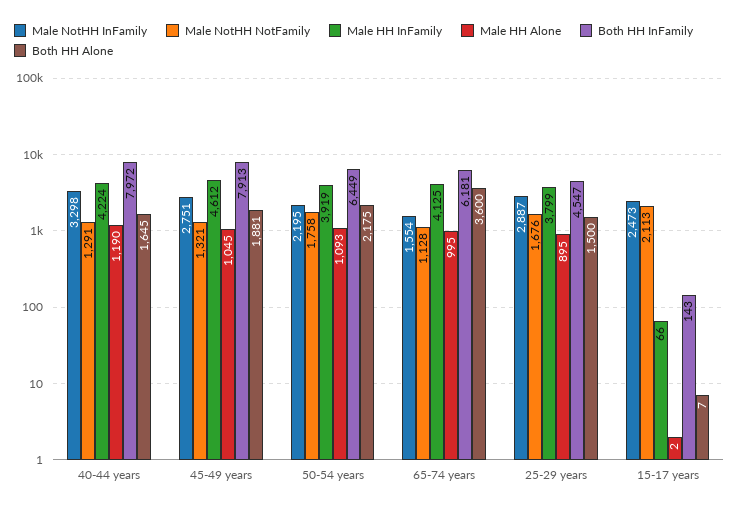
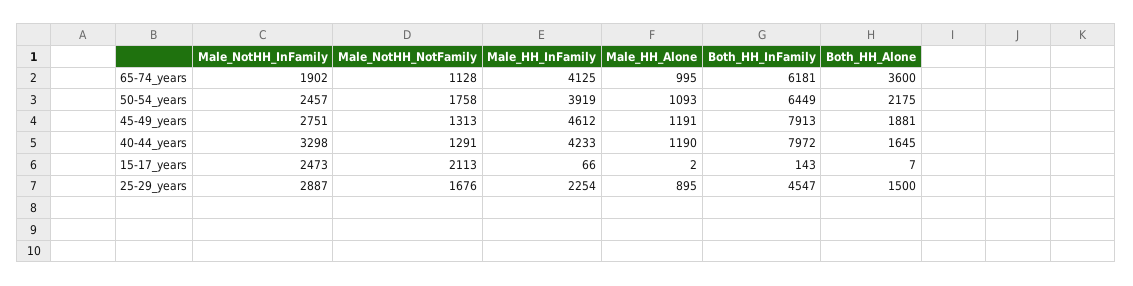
Male HH InFamily, 40-44 years: 4224 -> 4233
Male NotHH NotFamily, 45-49 years: 1321 -> 1313
Male HH Alone, 45-49 years: 1045 -> 1191
Male NotHH InFamily, 50-54 years: 2195 -> 2457
Male NotHH InFamily, 65-74 years: 1554 -> 1902
Male HH InFamily, 25-29 years: 3799 -> 2254

